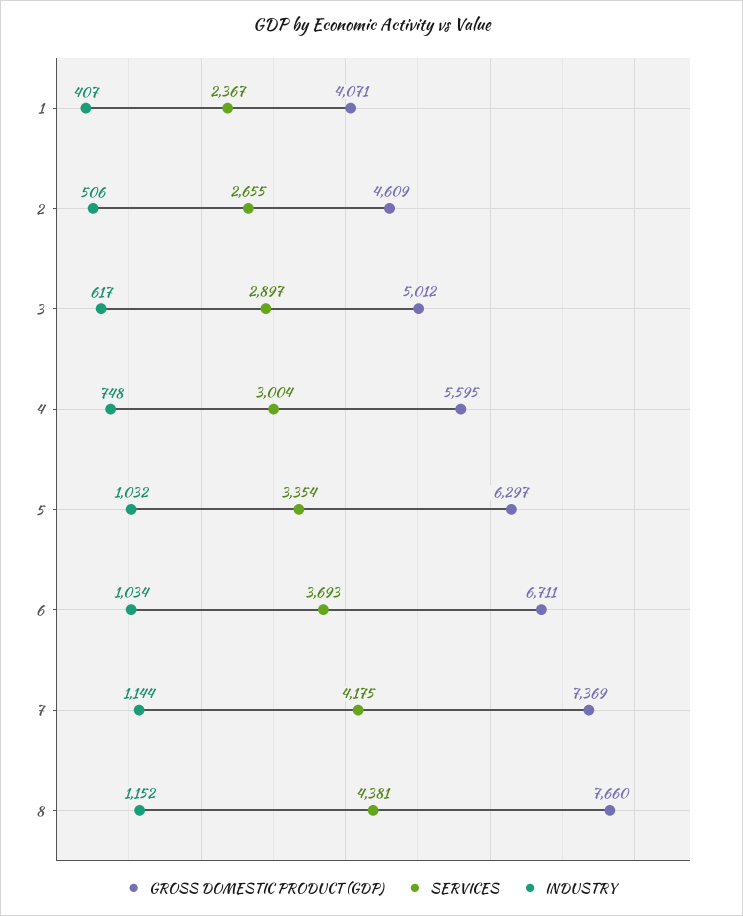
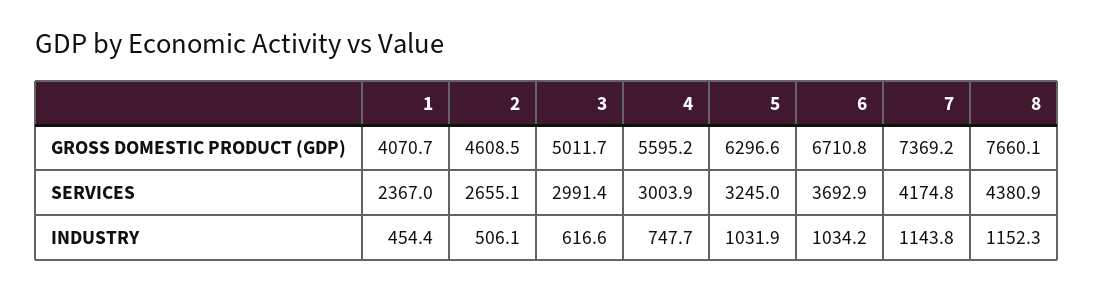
INDUSTRY, 1: 407 -> 454.4
SERVICES, 3: 2897 -> 2991.4
SERVICES, 5: 3354 -> 3245

